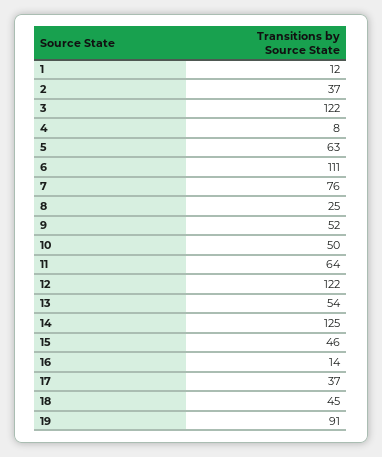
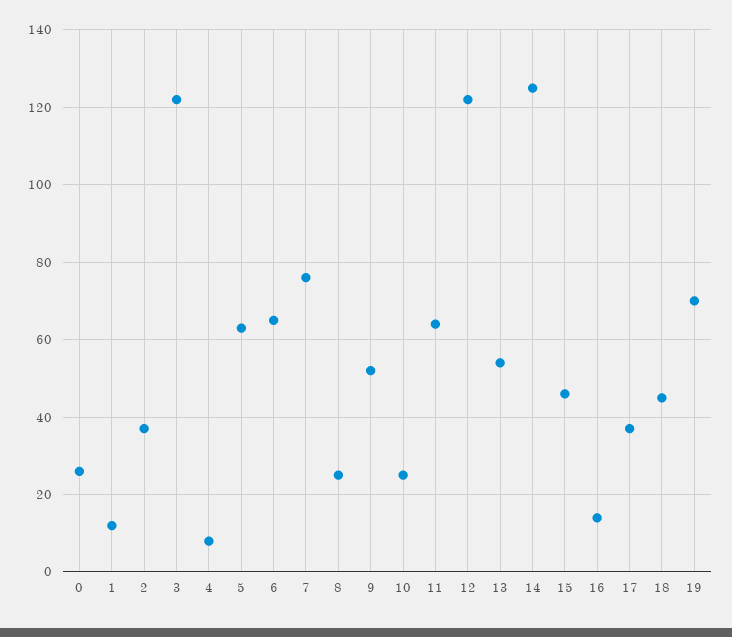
6: 111 -> 65
10: 50 -> 25
19: 91 -> 70
0: none -> 25

